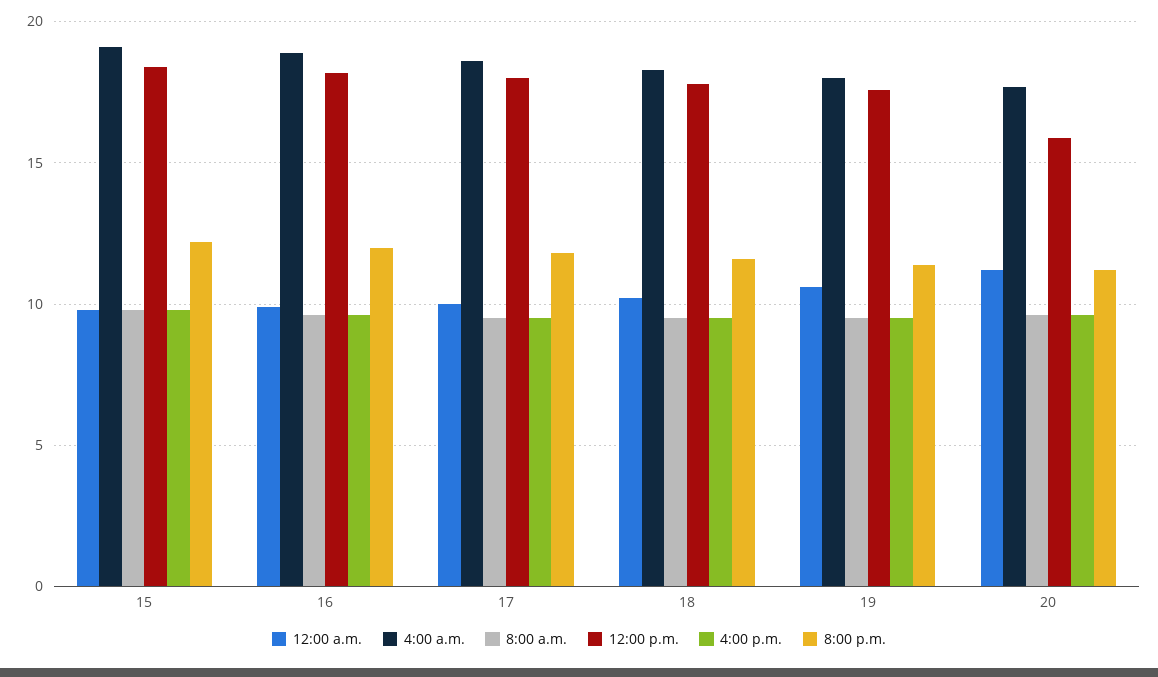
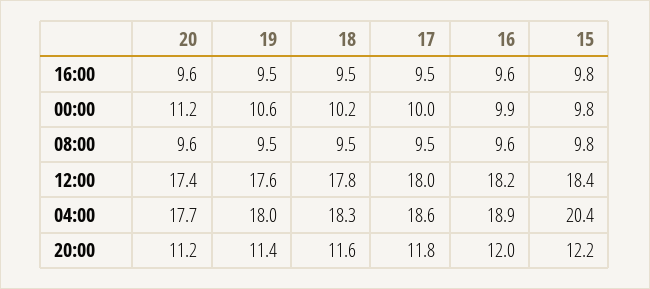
4:00 a.m., 15: 19 -> 20.4
12:00 p.m., 20: 16 -> 17.4

